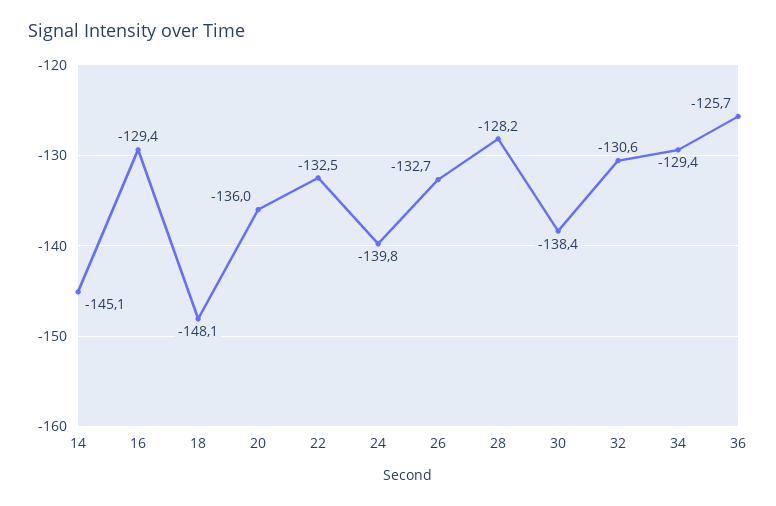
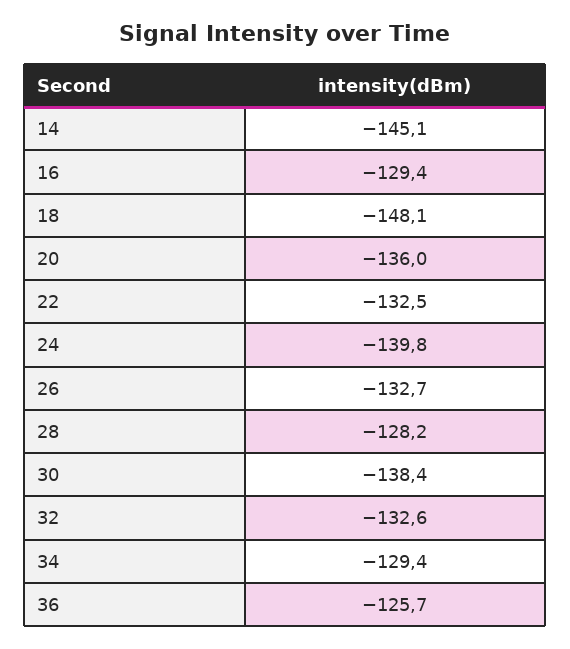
32: -130.6 -> -132.6

